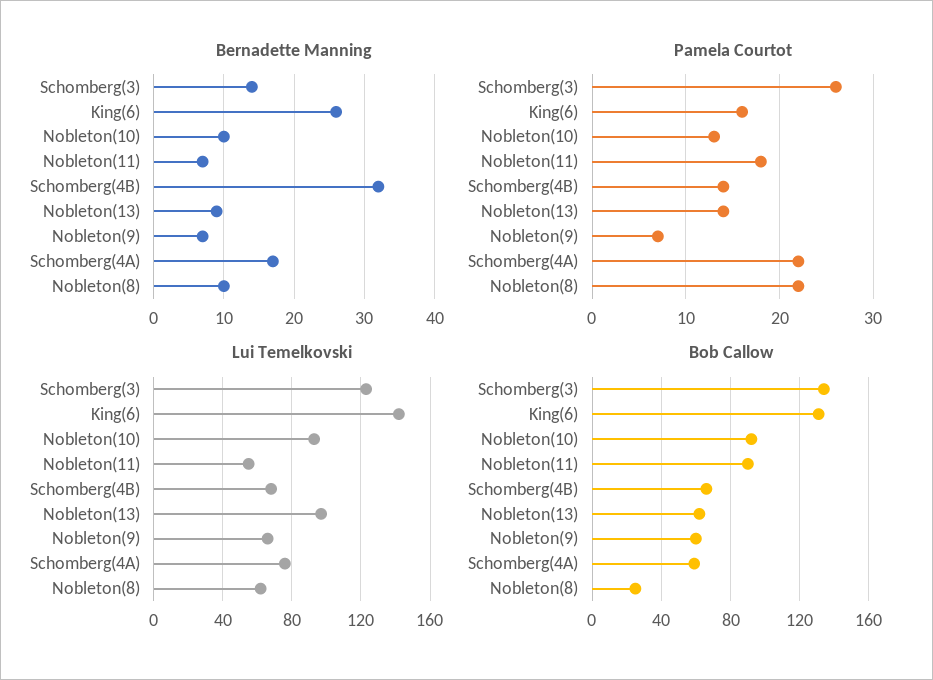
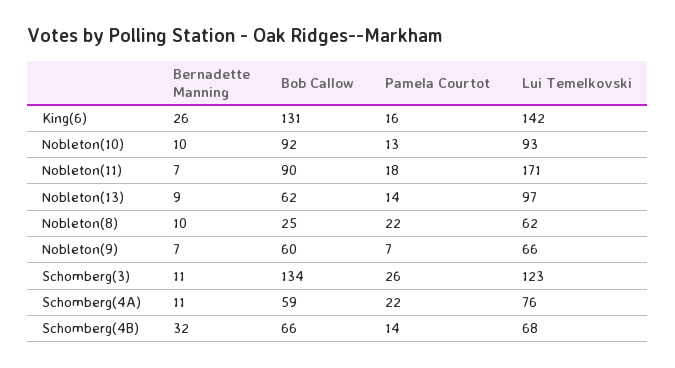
Bernadette Manning, Schomberg(3): 14 -> 11
Bernadette Manning, Schomberg(4A): 17 -> 11
Lui Temelkovski, Nobleton(11): 55 -> 171

